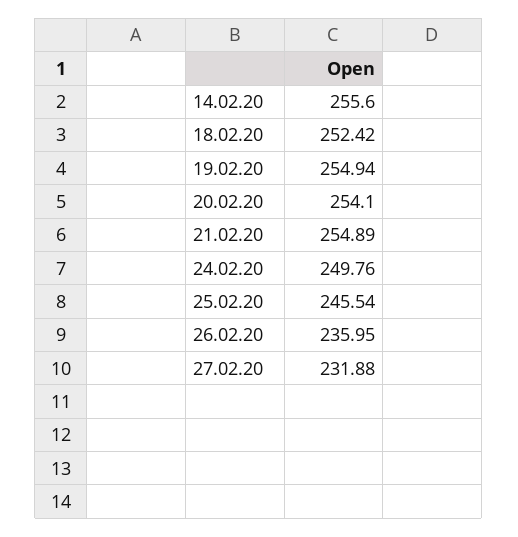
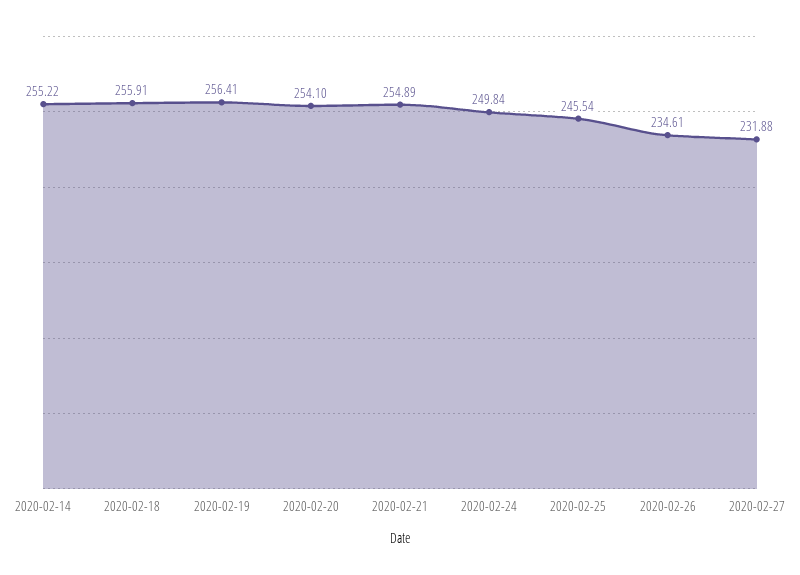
14.02.20: 255.6 -> 255.22
18.02.20: 252.42 -> 255.91
19.02.20: 254.94 -> 256.41
24.02.20: 249.76 -> 249.84
26.02.20: 235.95 -> 234.61

